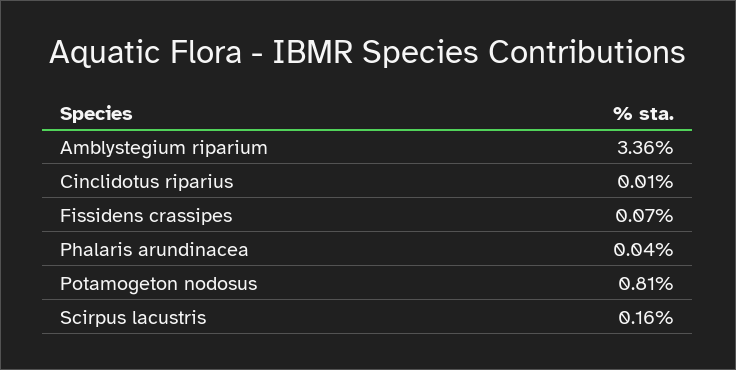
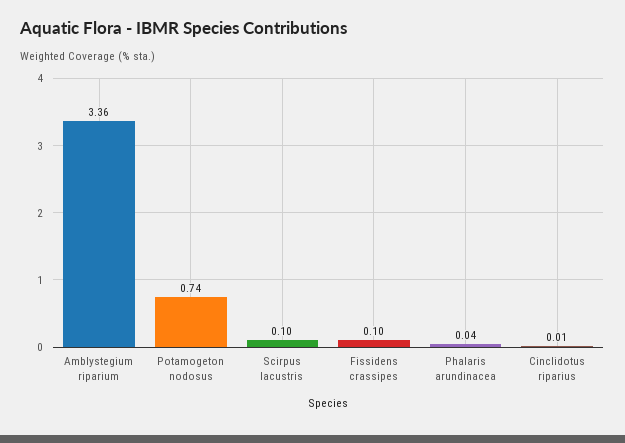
Fissidens crassipes: 0.07 -> 0.1
Potamogeton nodosus: 0.81 -> 0.74
Scirpus lacustris: 0.16 -> 0.1

